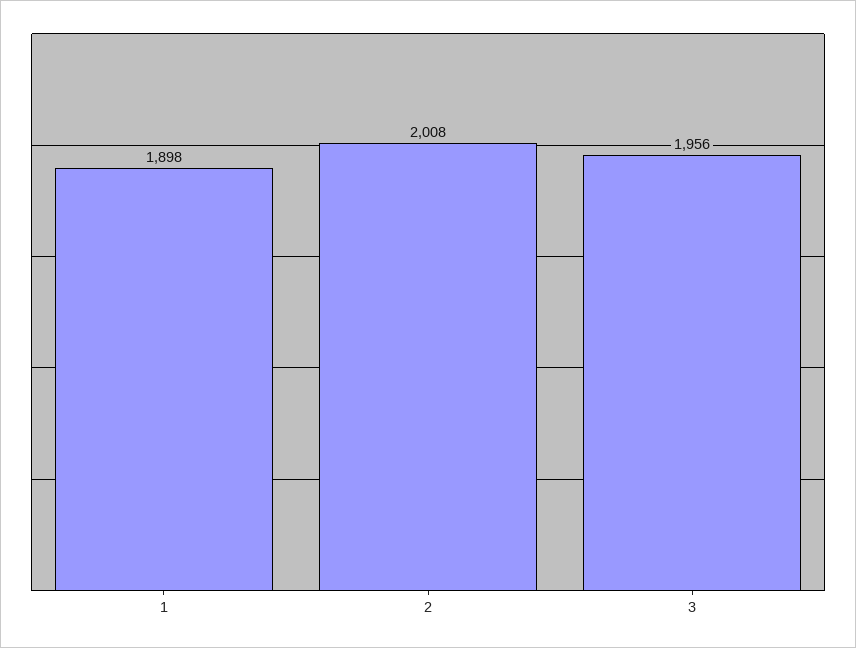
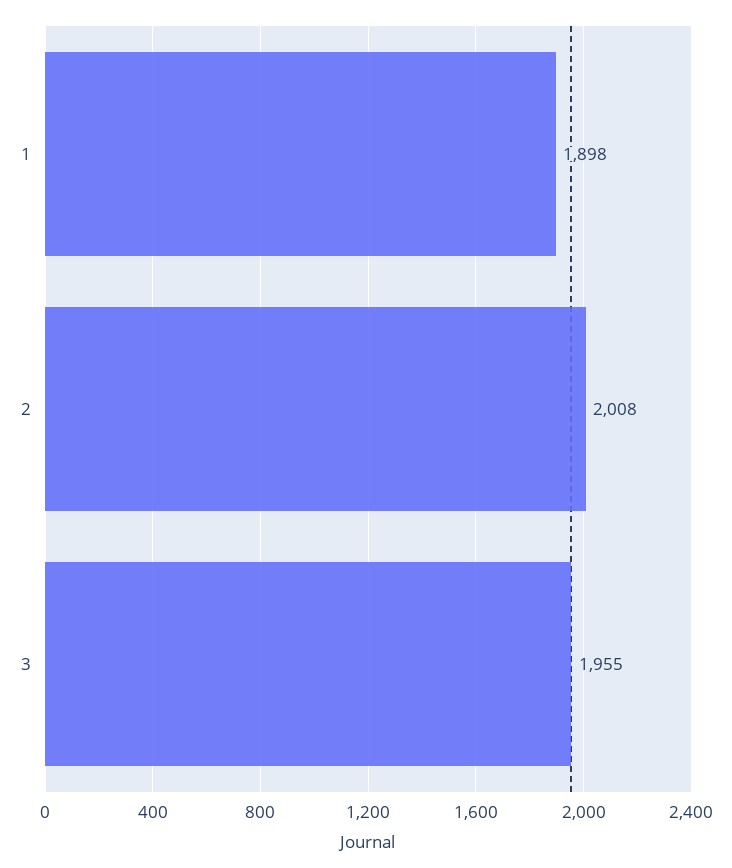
3: 1956 -> 1955

